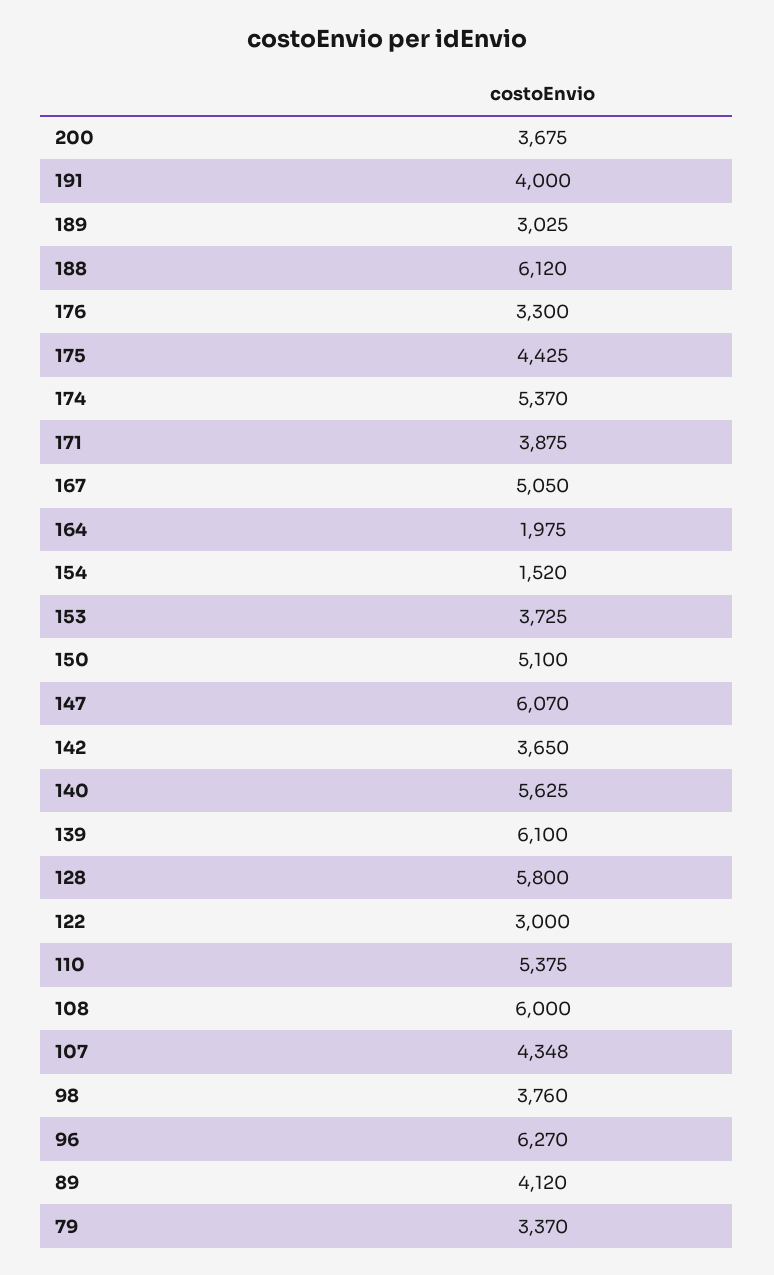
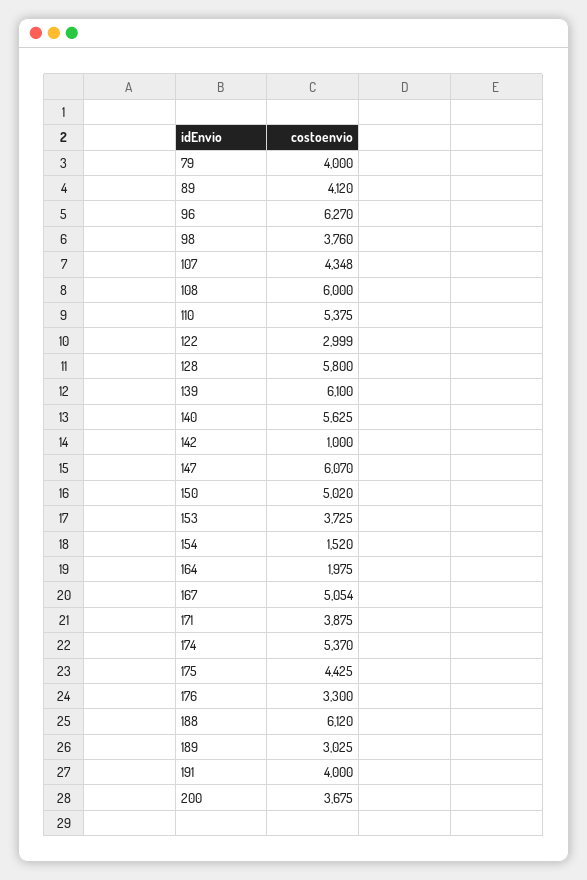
167: 5050 -> 5054
150: 5100 -> 5020
142: 3650 -> 1000
122: 3000 -> 2999
79: 3370 -> 4000

